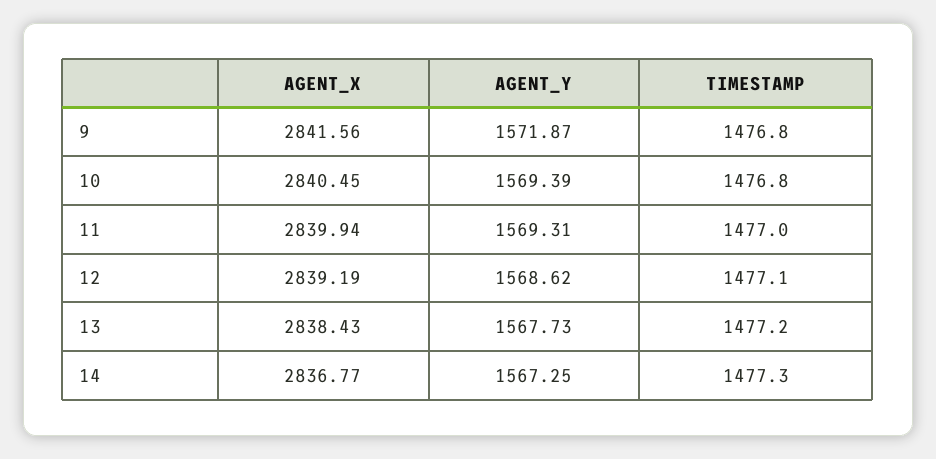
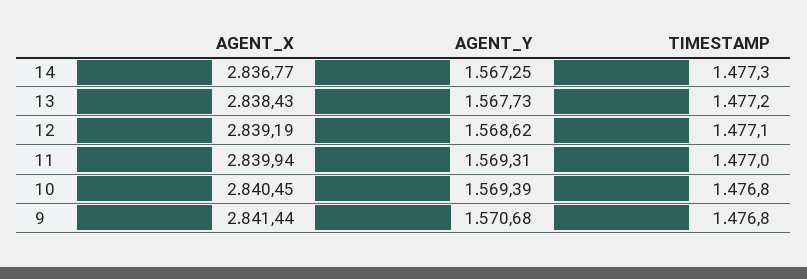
AGENT_X, 9: 2841.56 -> 2841.44
AGENT_Y, 9: 1571.87 -> 1570.68

